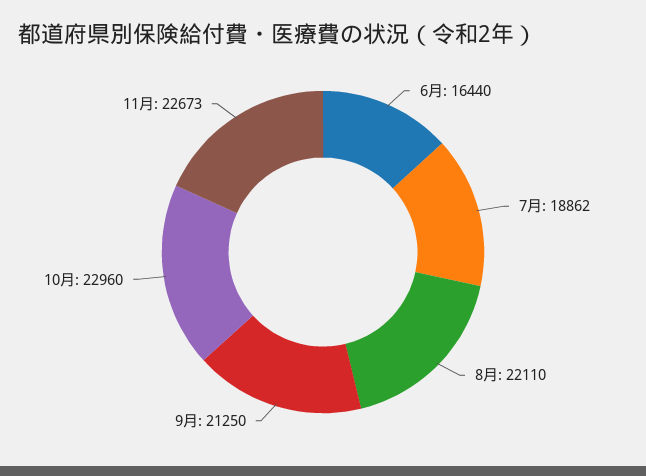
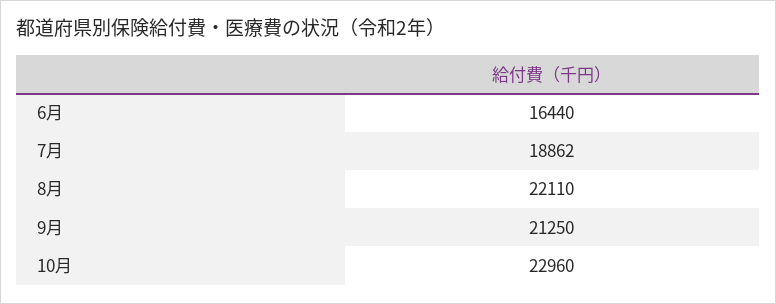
11月: 22673 -> none

